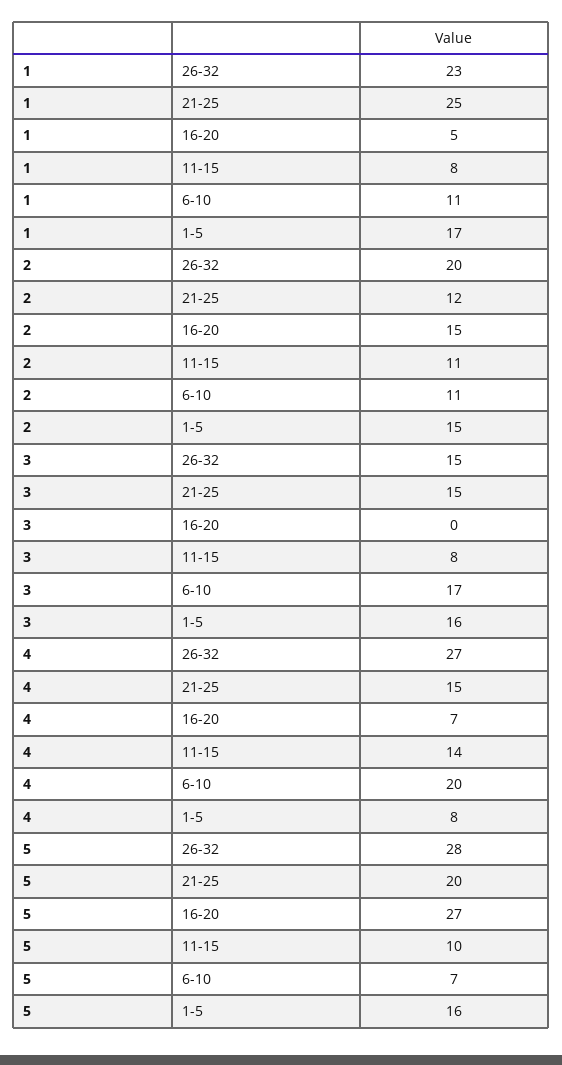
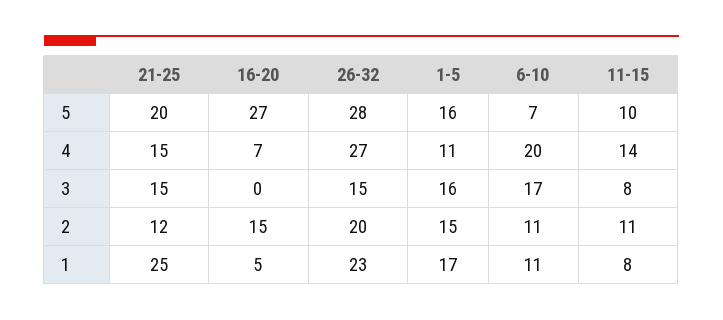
4, 1-5: 8 -> 11

